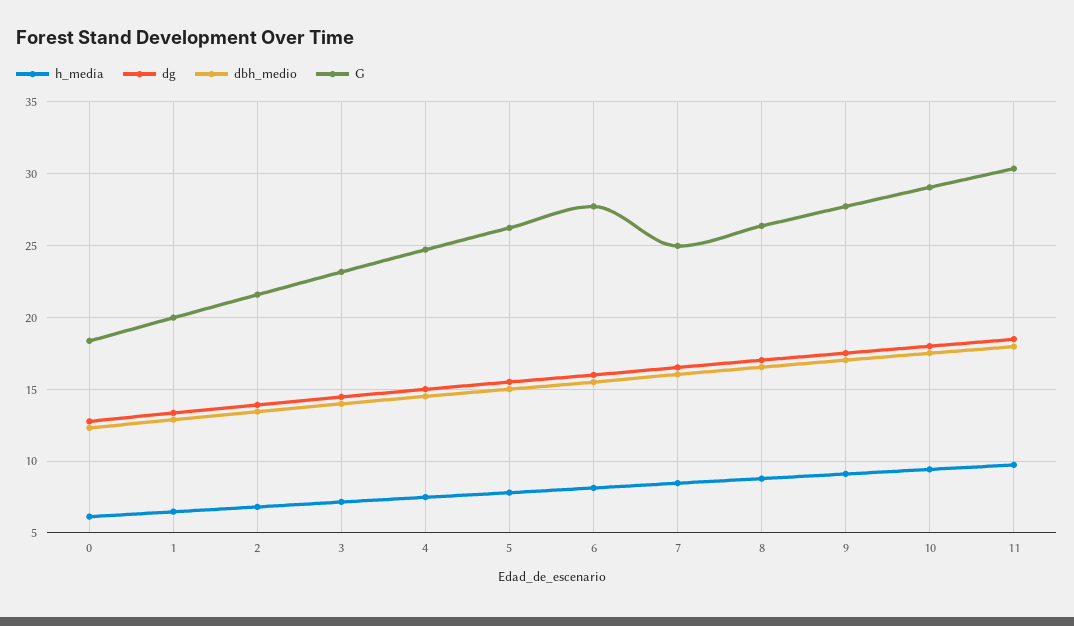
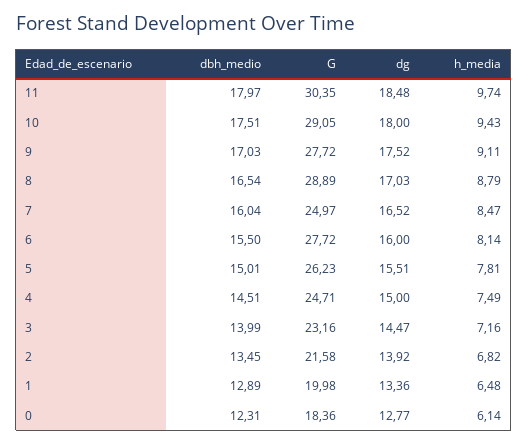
G, 8: 26.5 -> 28.89

